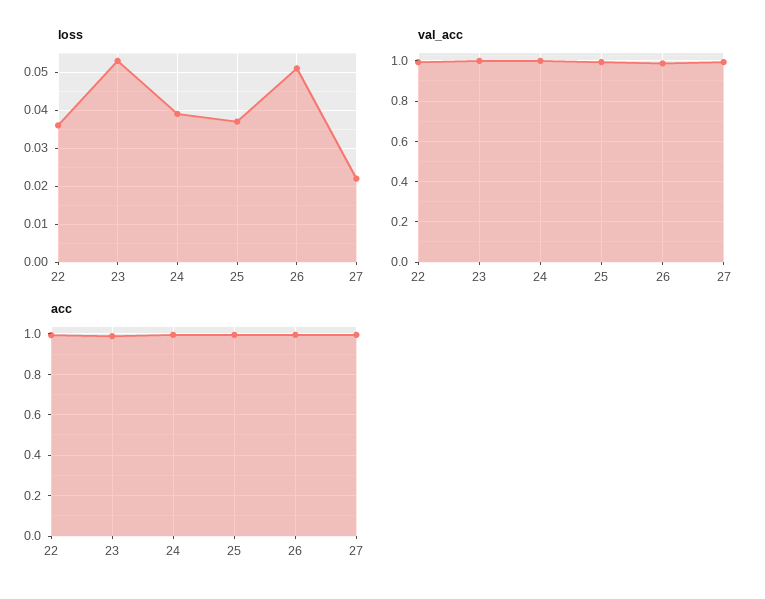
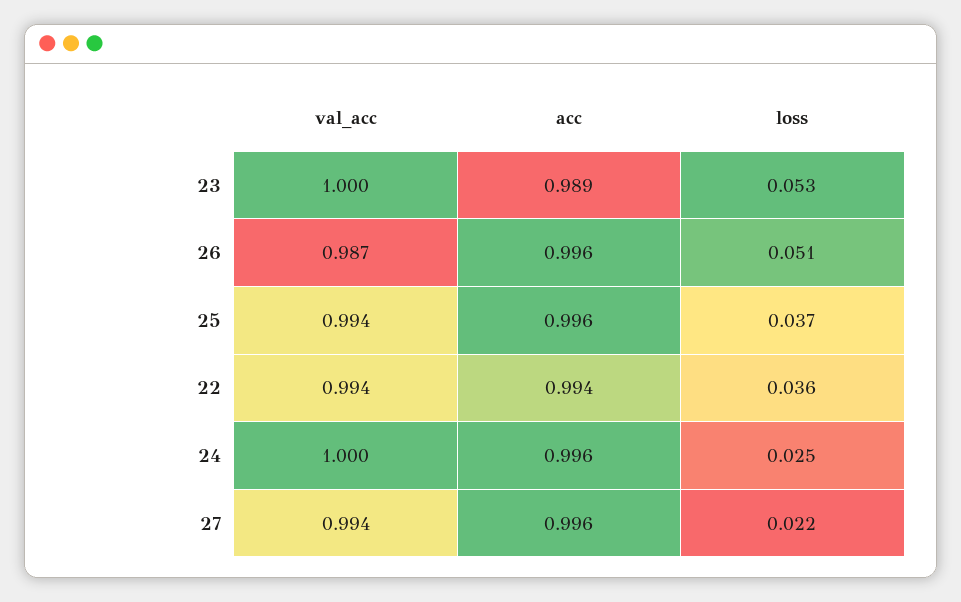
loss, 24: 0.04 -> 0.025

